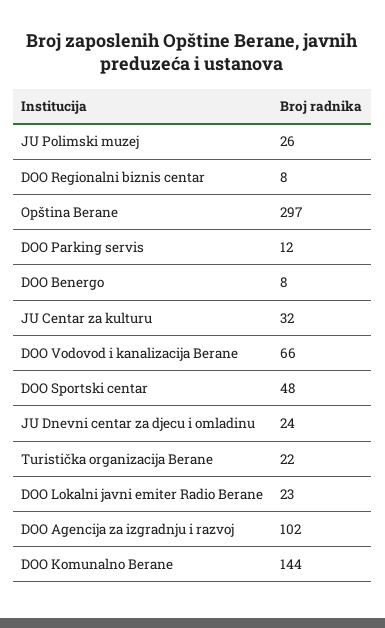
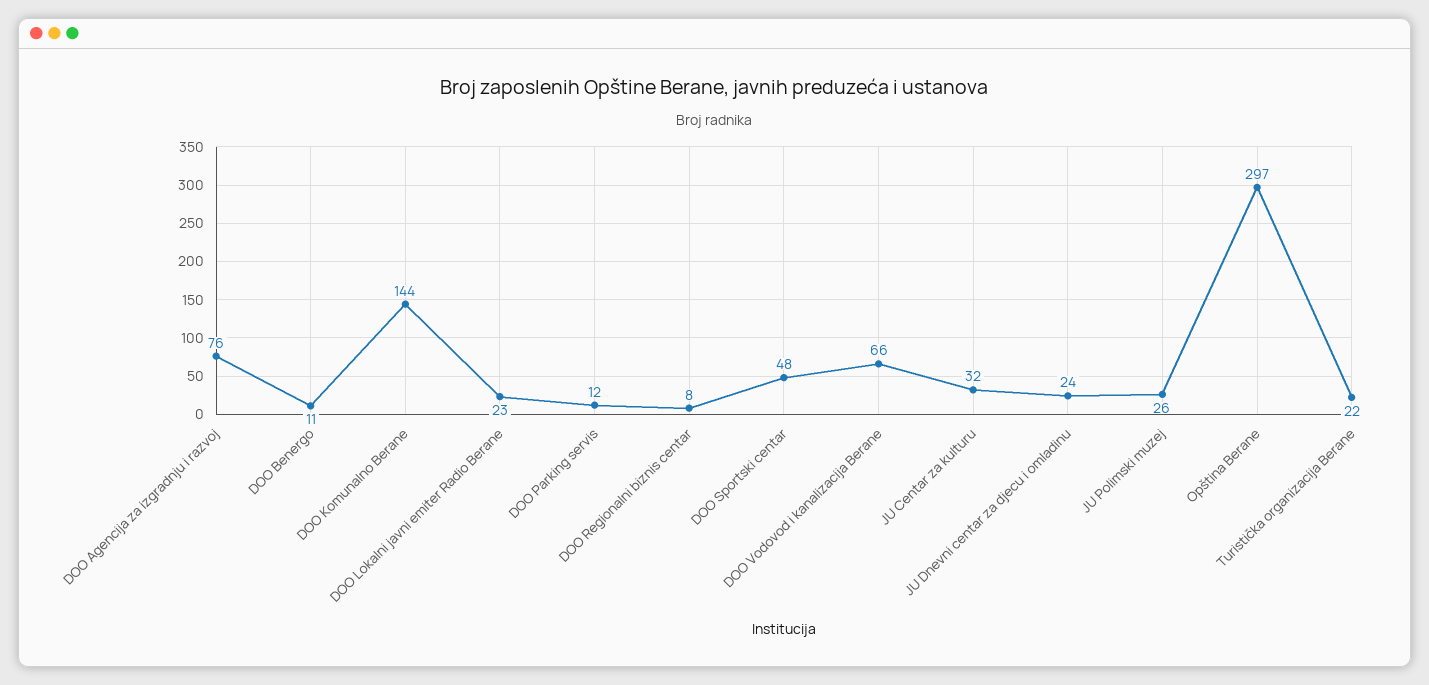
DOO Benergo: 8 -> 11
DOO Agencija za izgradnju i razvoj: 102 -> 76

